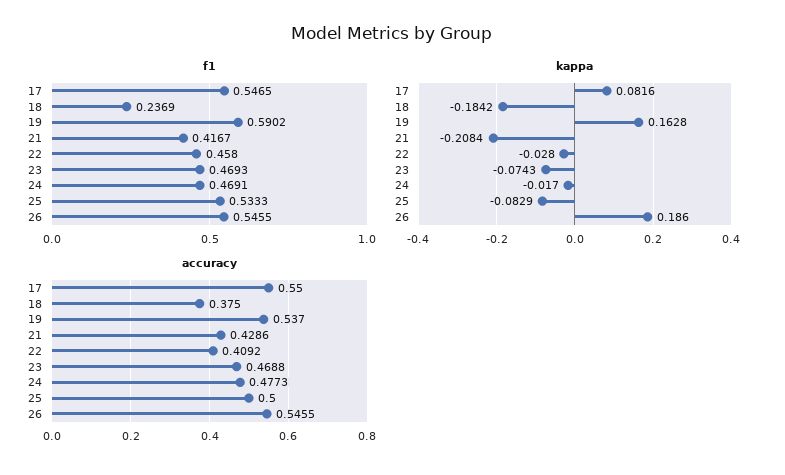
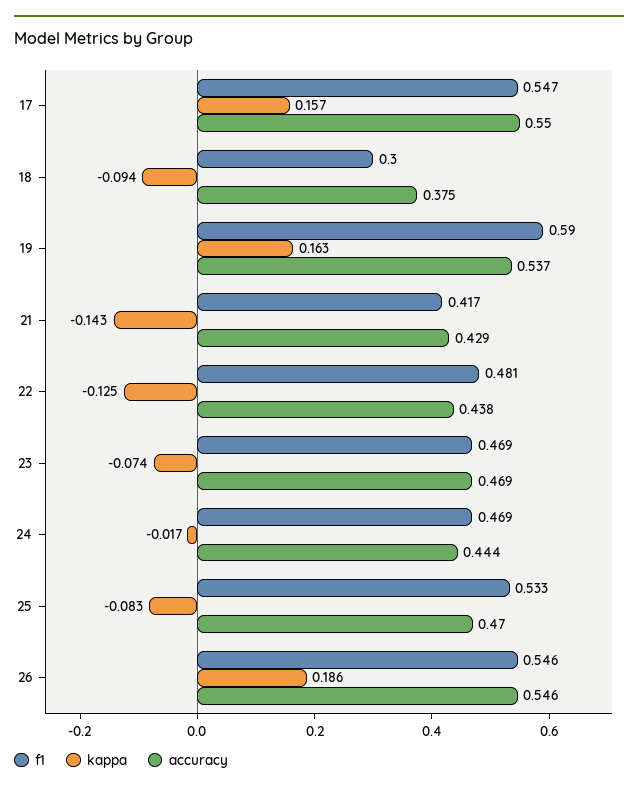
f1, 18: 0.2369 -> 0.3
f1, 22: 0.458 -> 0.481
kappa, 17: 0.0816 -> 0.157
kappa, 18: -0.1842 -> -0.094
kappa, 21: -0.2084 -> -0.143
kappa, 22: -0.028 -> -0.125
accuracy, 22: 0.4092 -> 0.438
accuracy, 24: 0.4773 -> 0.444
accuracy, 25: 0.5 -> 0.47

